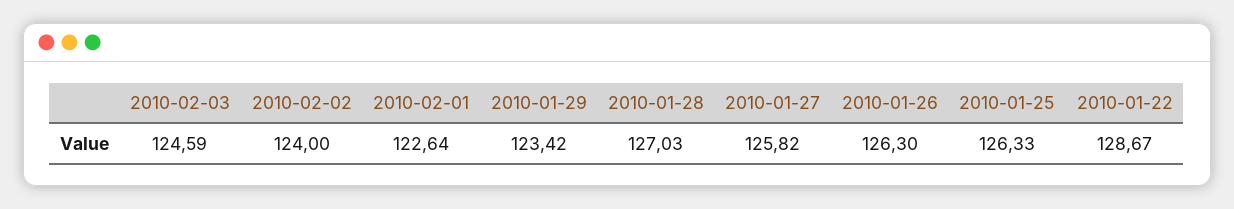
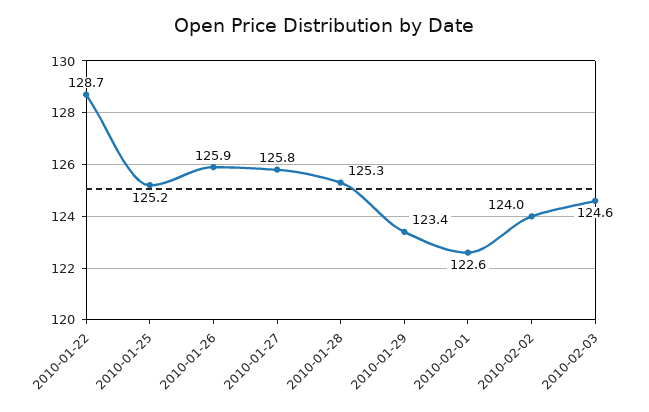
2010-01-28: 127.03 -> 125.3
2010-01-26: 126.3 -> 125.9
2010-01-25: 126.33 -> 125.2

